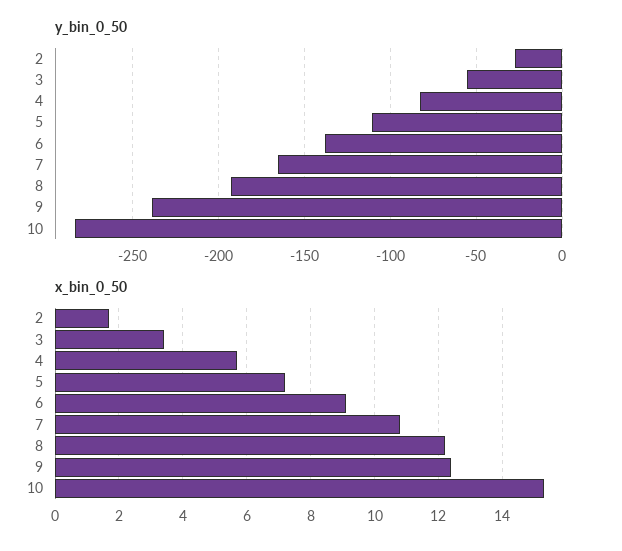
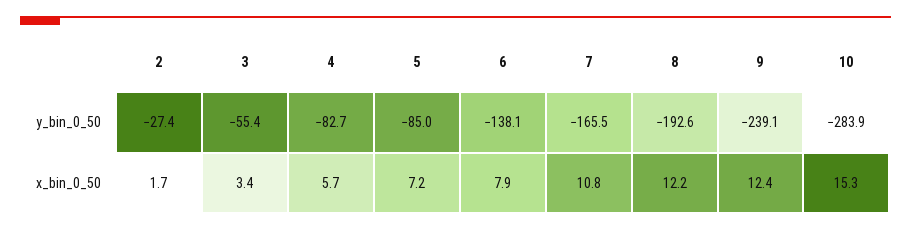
y_bin_0_50, 5: -110 -> -85
x_bin_0_50, 6: 9 -> 7.9

